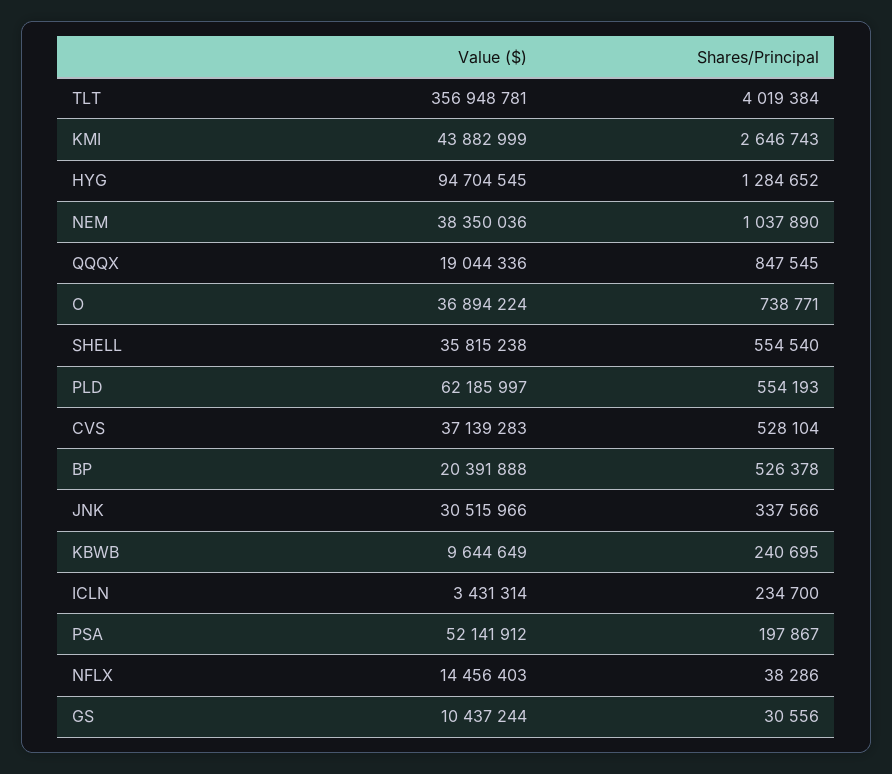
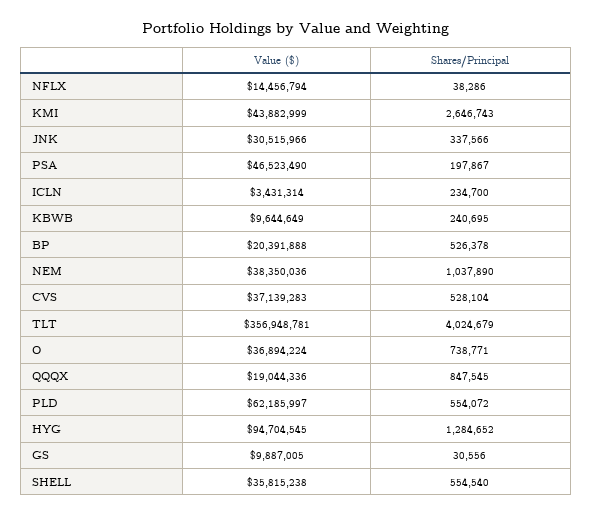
Shares/Principal, TLT: 4019384 -> 4024679
Shares/Principal, PLD: 554193 -> 554072
Value ($), PSA: 52141912 -> 46523490
Value ($), NFLX: 14456403 -> 14456794
Value ($), GS: 10437244 -> 9887005

